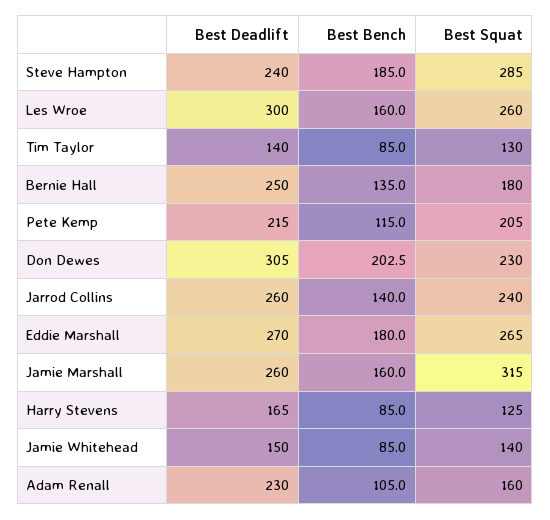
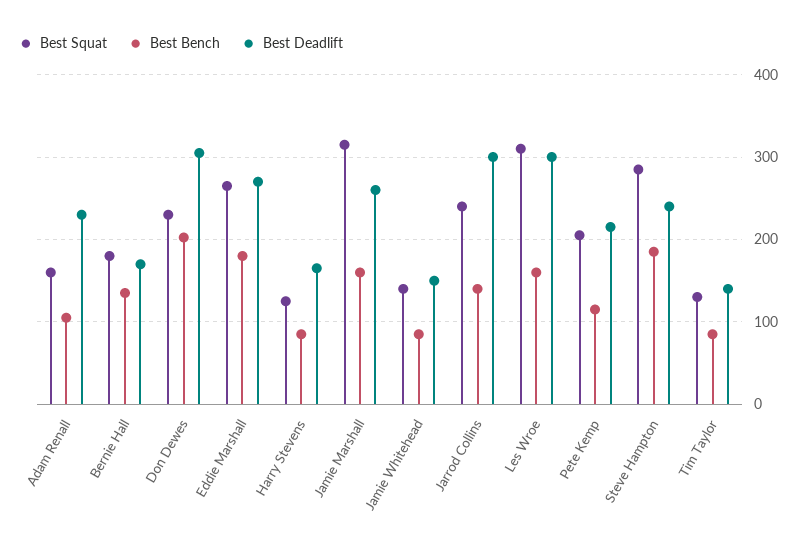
Best Squat, Les Wroe: 260 -> 310
Best Deadlift, Bernie Hall: 250 -> 170
Best Deadlift, Jarrod Collins: 260 -> 300

